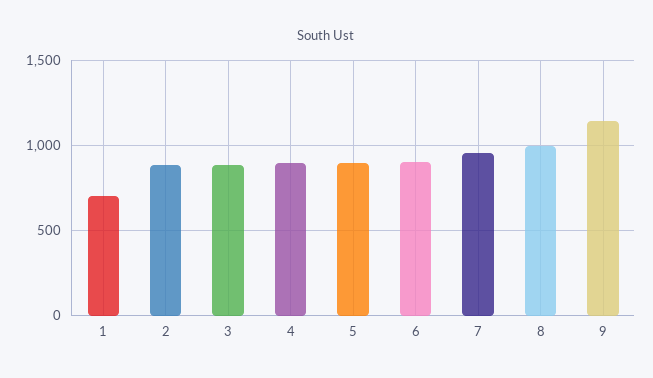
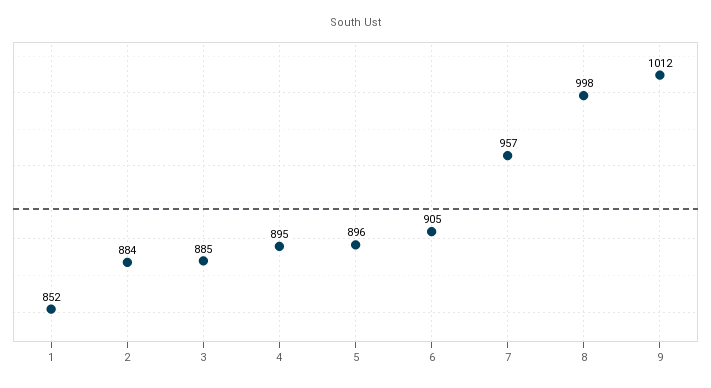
1: 700 -> 852
9: 1150 -> 1012

